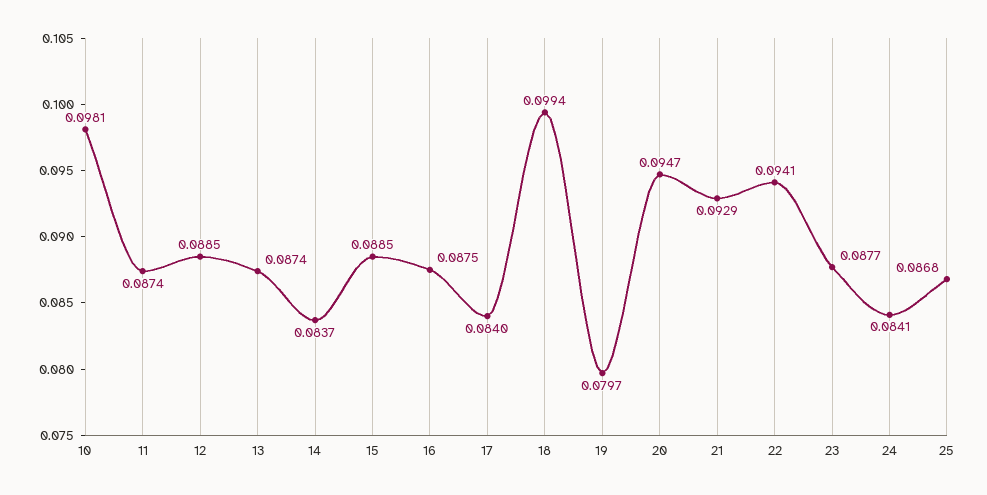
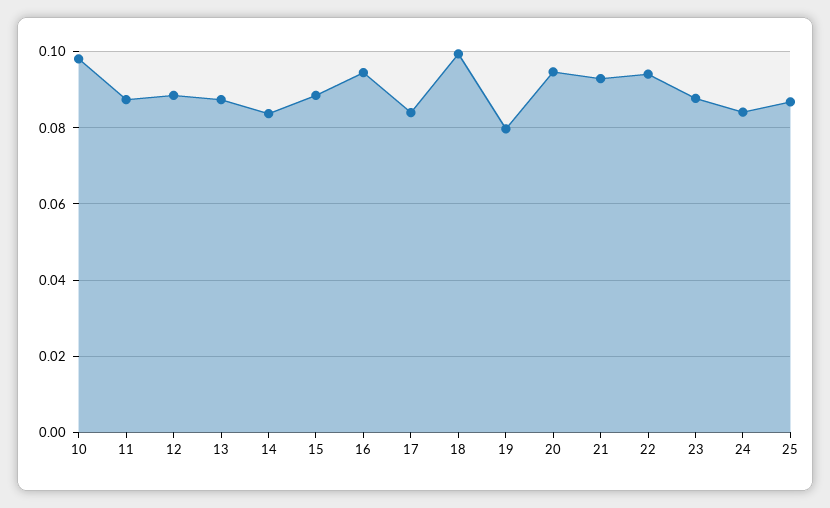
16: 0.0875 -> 0.094

